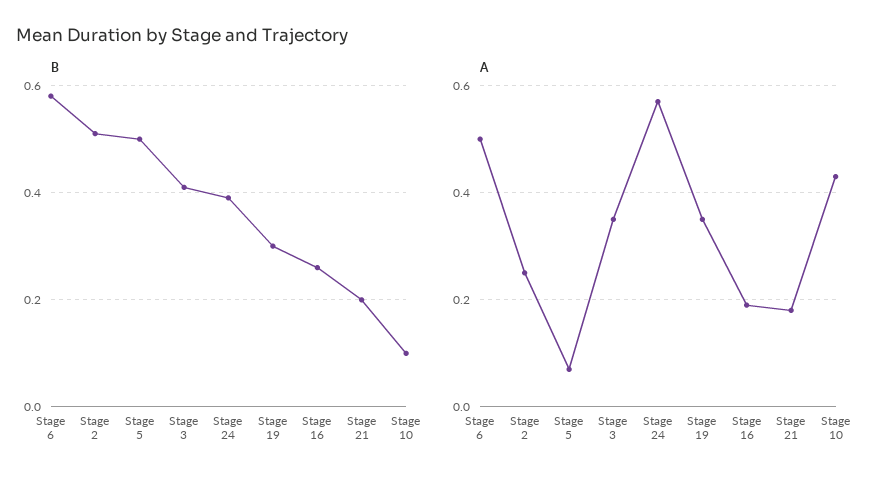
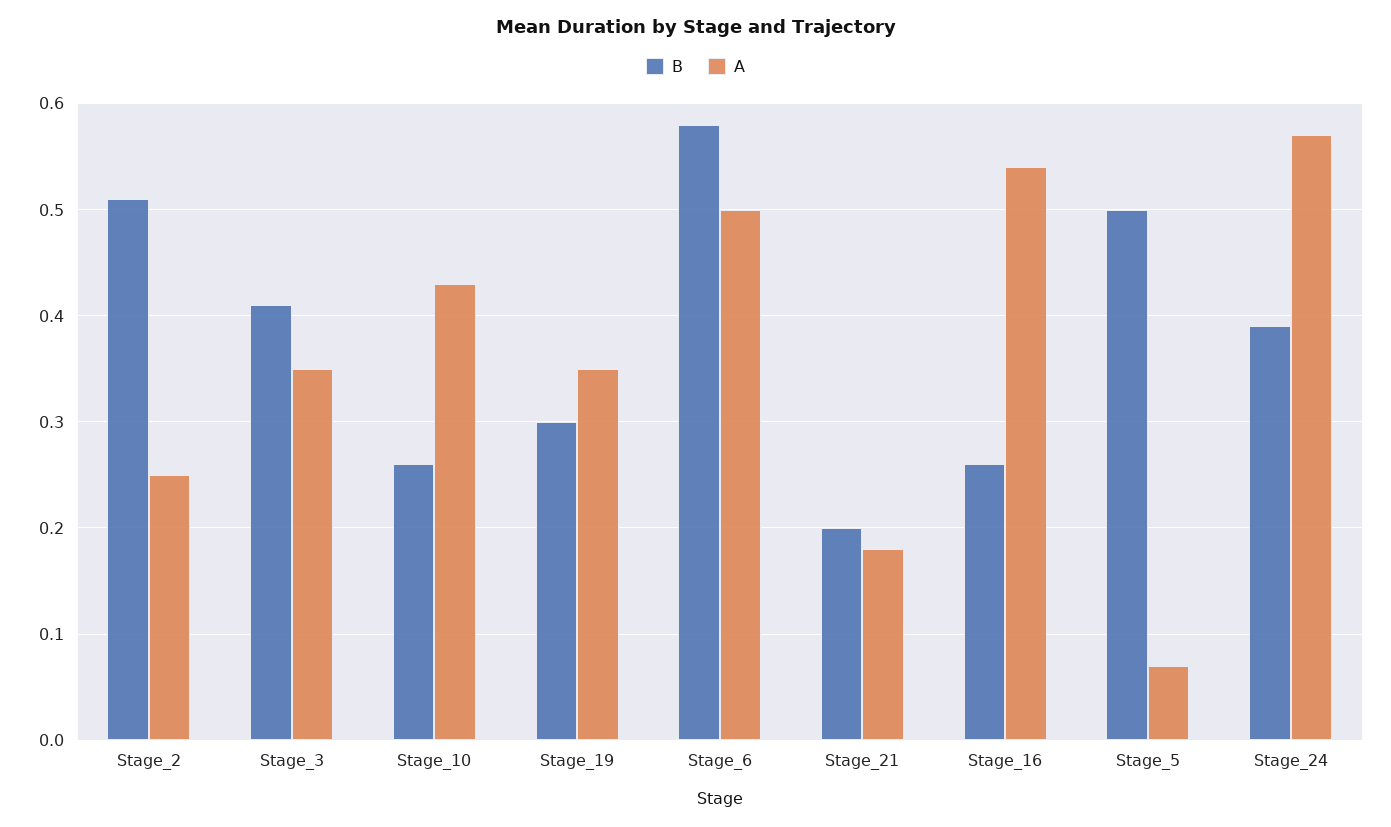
B, Stage 10: 0.1 -> 0.26
A, Stage 16: 0.2 -> 0.54

